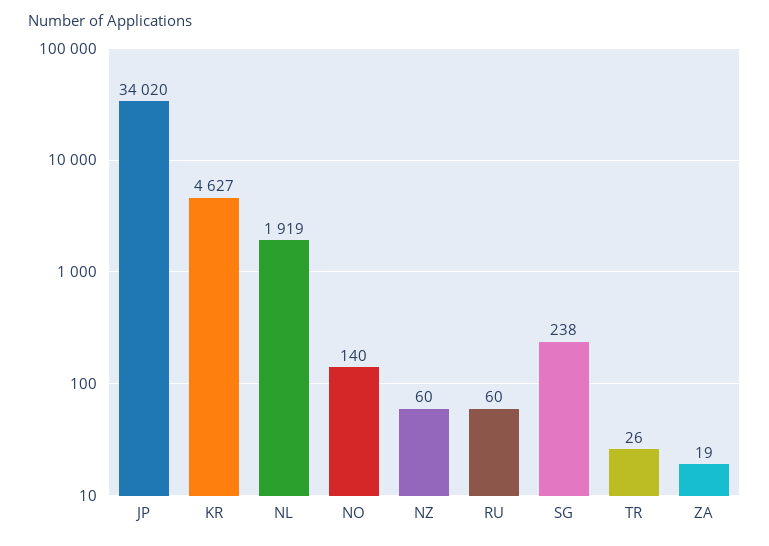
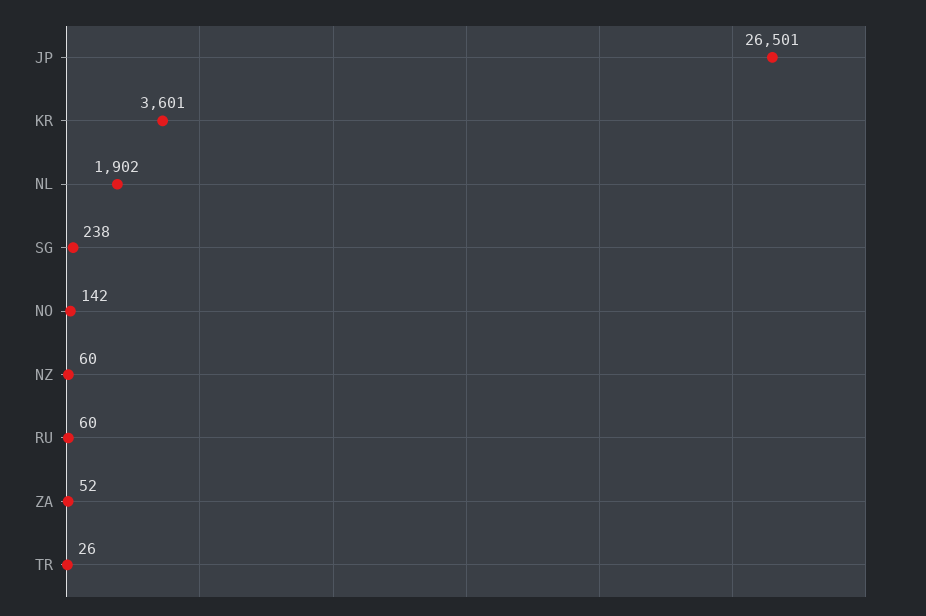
JP: 34020 -> 26501
KR: 4627 -> 3601
NL: 1919 -> 1902
NO: 140 -> 142
ZA: 19 -> 52

